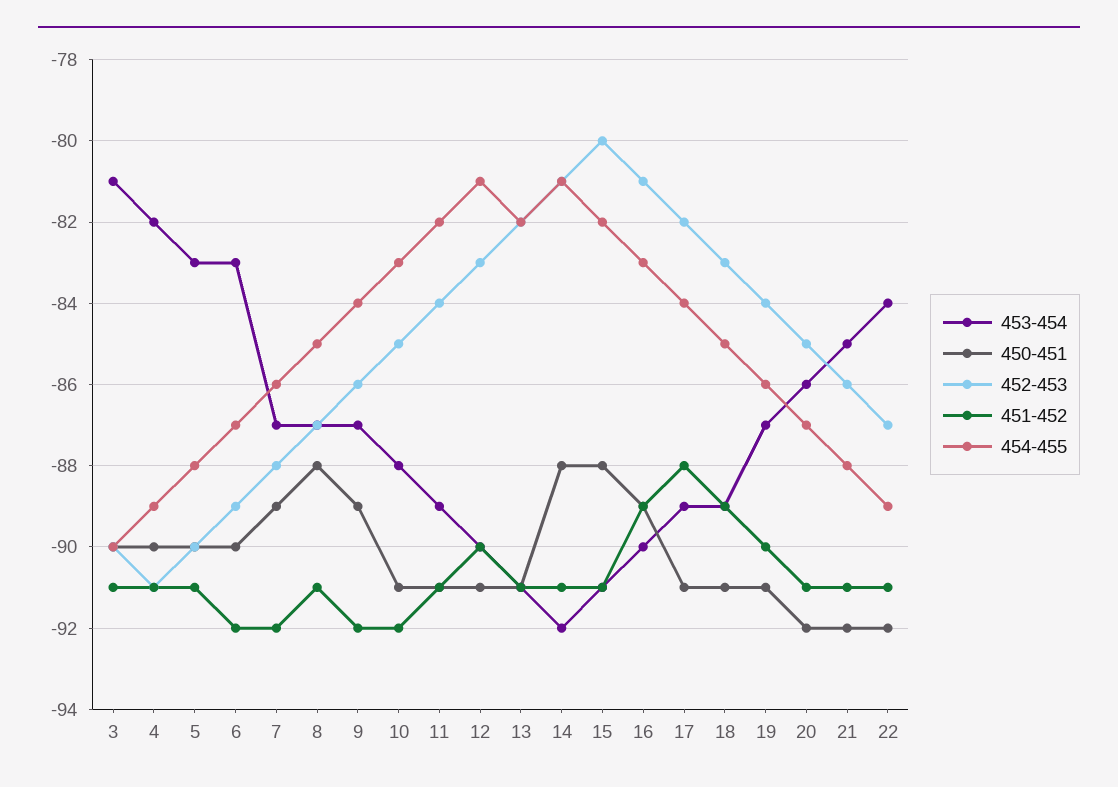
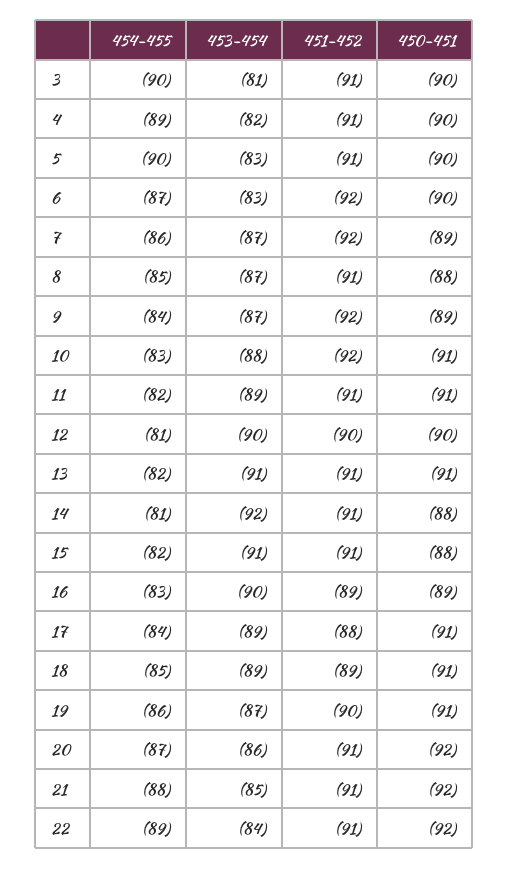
452-453, 3: -90 -> none
452-453, 4: -91 -> none
452-453, 5: -90 -> none
454-455, 5: -88 -> -90
452-453, 6: -89 -> none
452-453, 7: -88 -> none
452-453, 8: -87 -> none
452-453, 9: -86 -> none
452-453, 10: -85 -> none
452-453, 11: -84 -> none
450-451, 12: -91 -> -90
452-453, 12: -83 -> none
452-453, 13: -82 -> none
452-453, 14: -81 -> none
452-453, 15: -80 -> none
452-453, 16: -81 -> none
452-453, 17: -82 -> none
452-453, 18: -83 -> none
452-453, 19: -84 -> none
452-453, 20: -85 -> none
452-453, 21: -86 -> none
452-453, 22: -87 -> none

